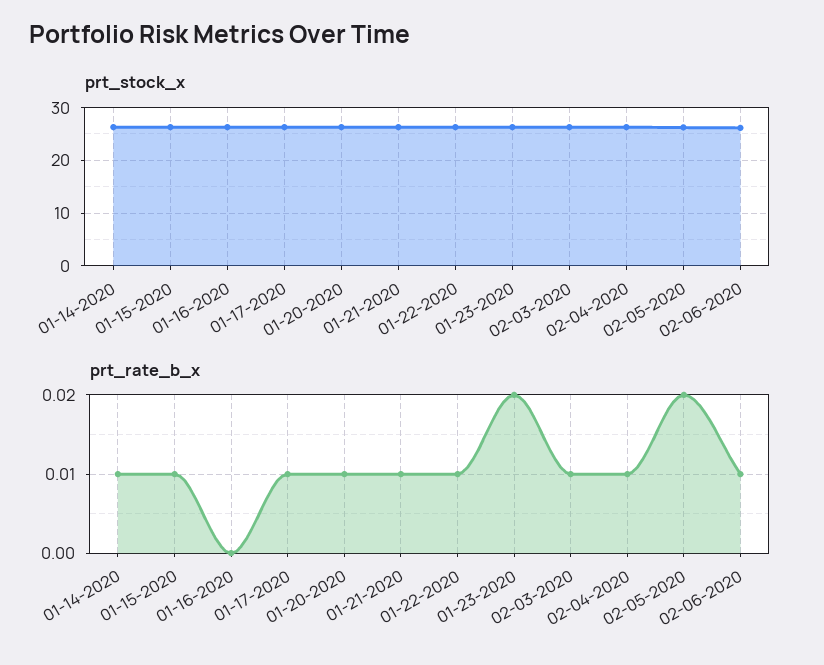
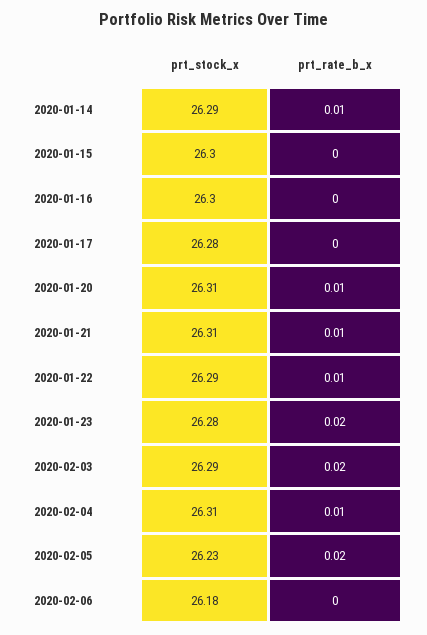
prt_rate_b_x, 01-15-2020: 0.01 -> 0
prt_rate_b_x, 01-17-2020: 0.01 -> 0
prt_rate_b_x, 02-03-2020: 0.01 -> 0.02
prt_rate_b_x, 02-06-2020: 0.01 -> 0

